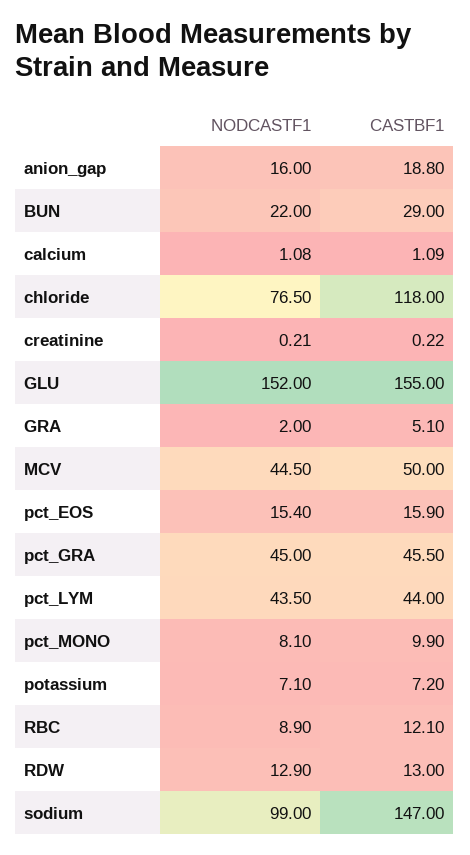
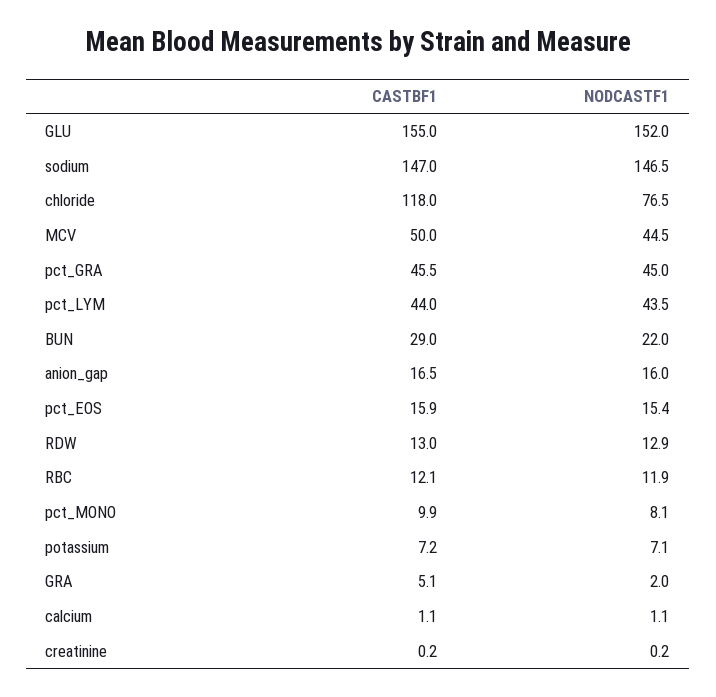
CASTBF1, anion_gap: 18.8 -> 16.5
NODCASTF1, RBC: 8.9 -> 11.9
NODCASTF1, sodium: 99 -> 146.5

